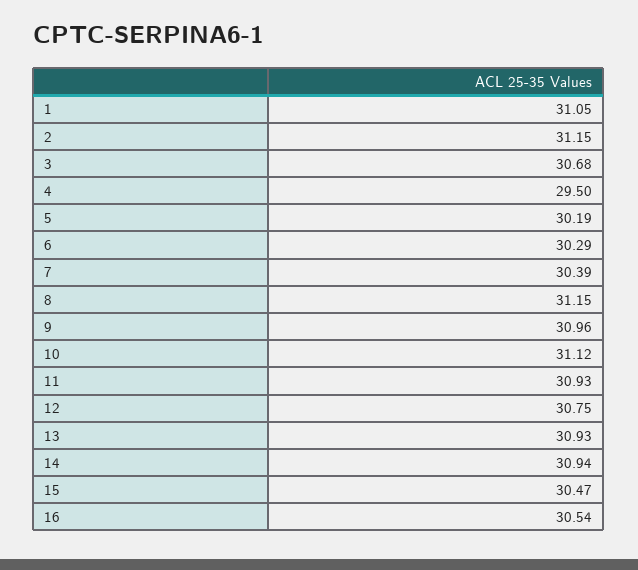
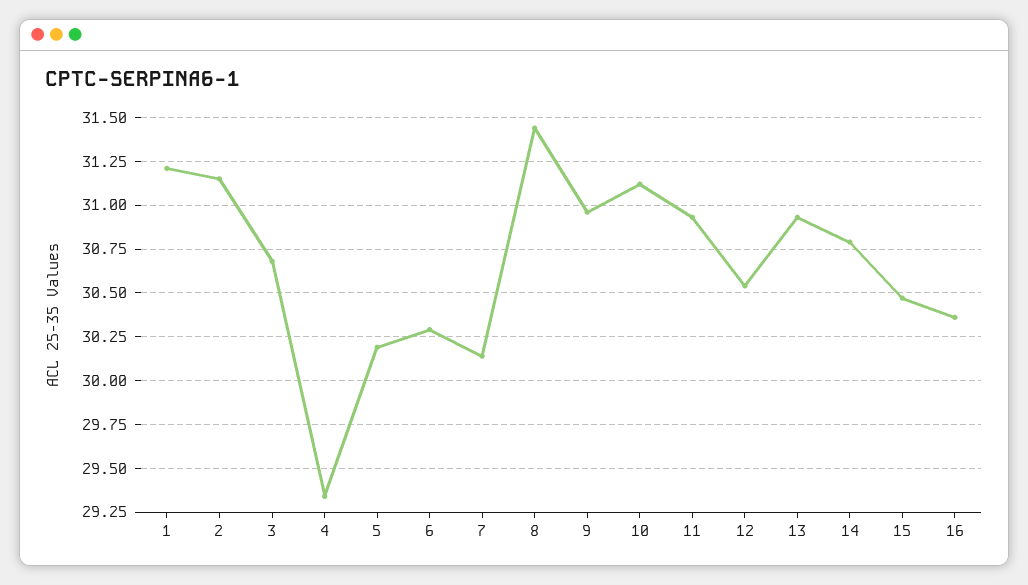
1: 31.05 -> 31.2
4: 29.5 -> 29.35
7: 30.39 -> 30.15
8: 31.15 -> 31.45
12: 30.75 -> 30.55
14: 30.94 -> 30.8
16: 30.54 -> 30.35

